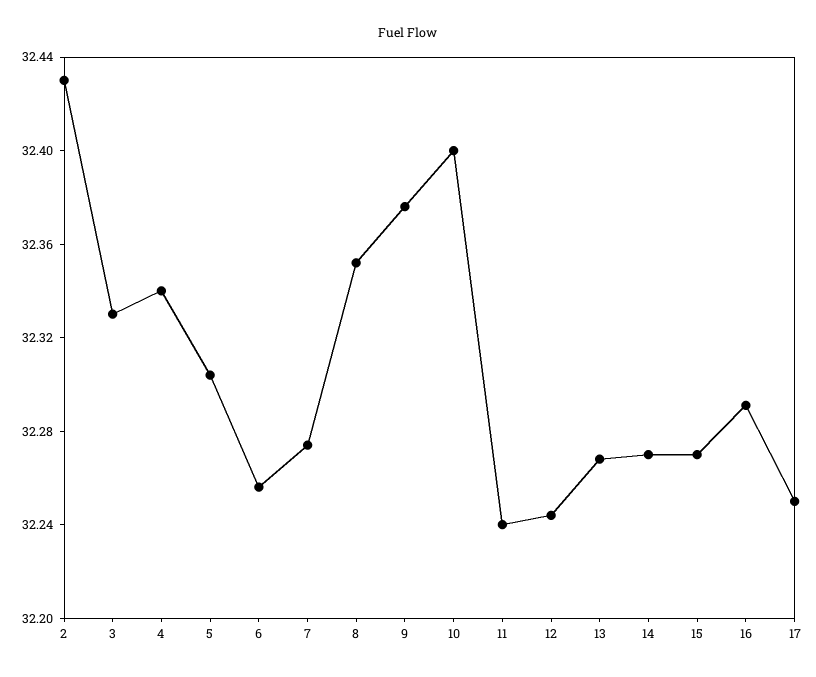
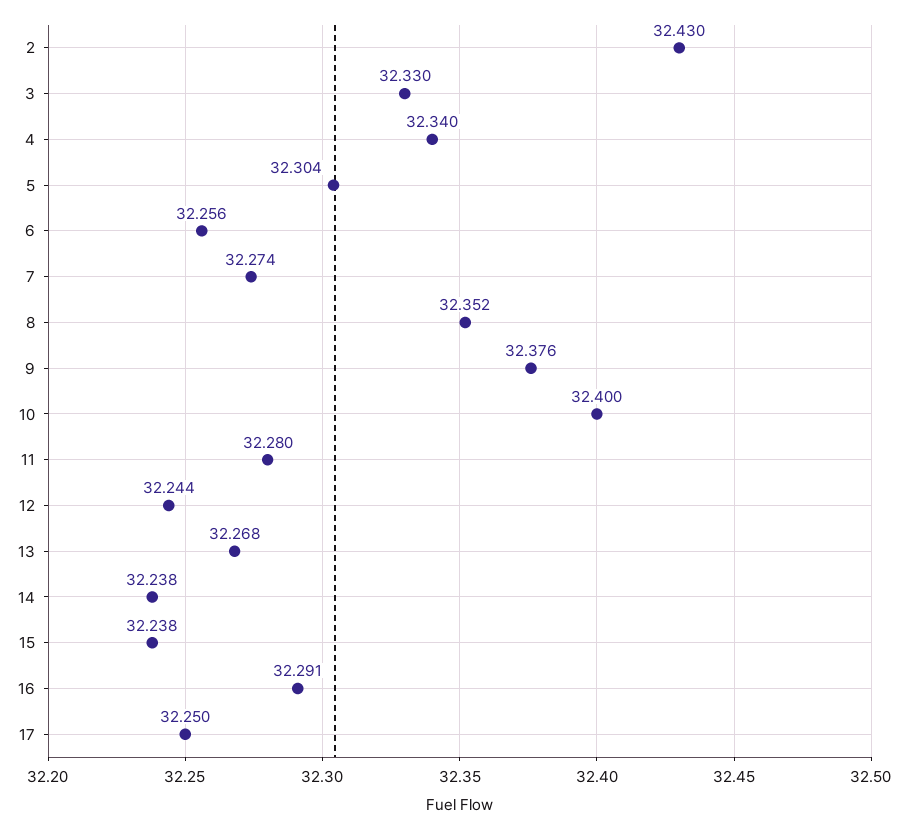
11: 32.24 -> 32.28
14: 32.27 -> 32.238
15: 32.27 -> 32.238

